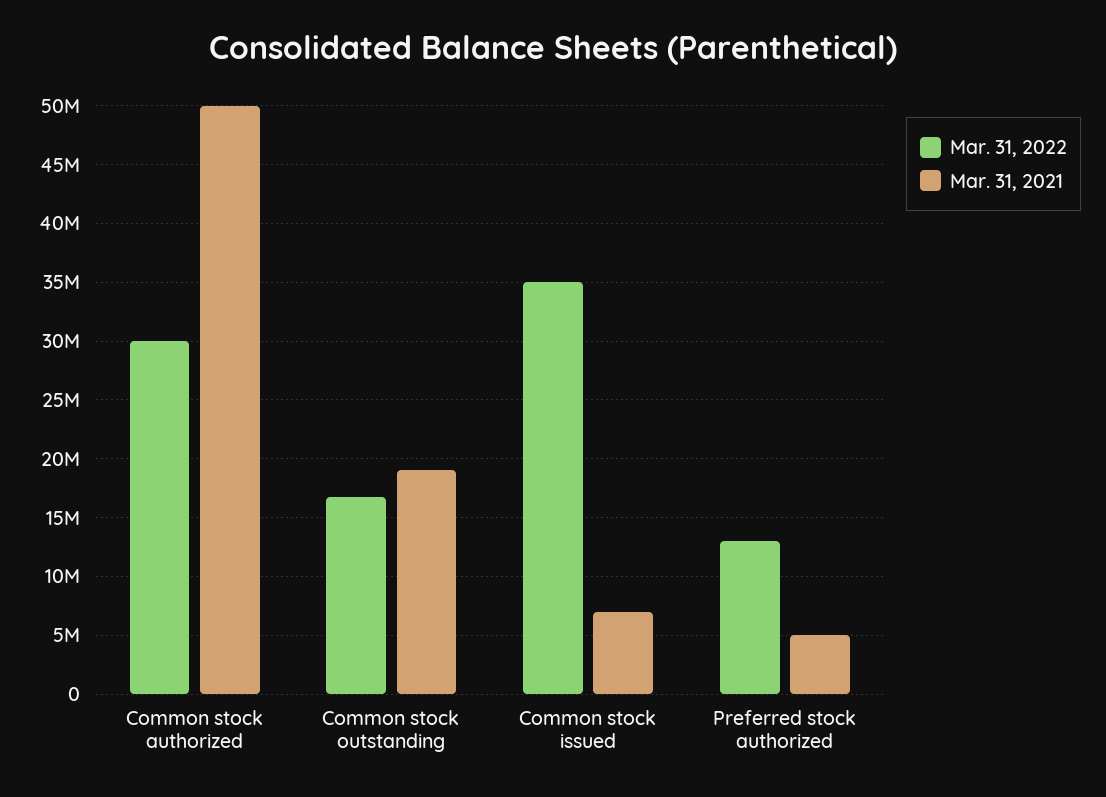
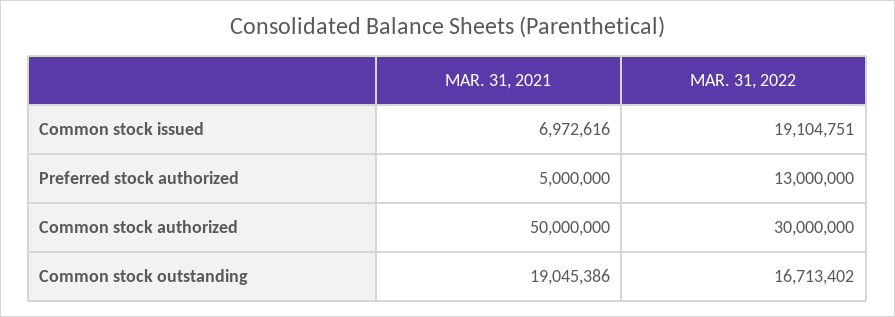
Mar. 31, 2022, Common stock issued: 35000000 -> 19104751

